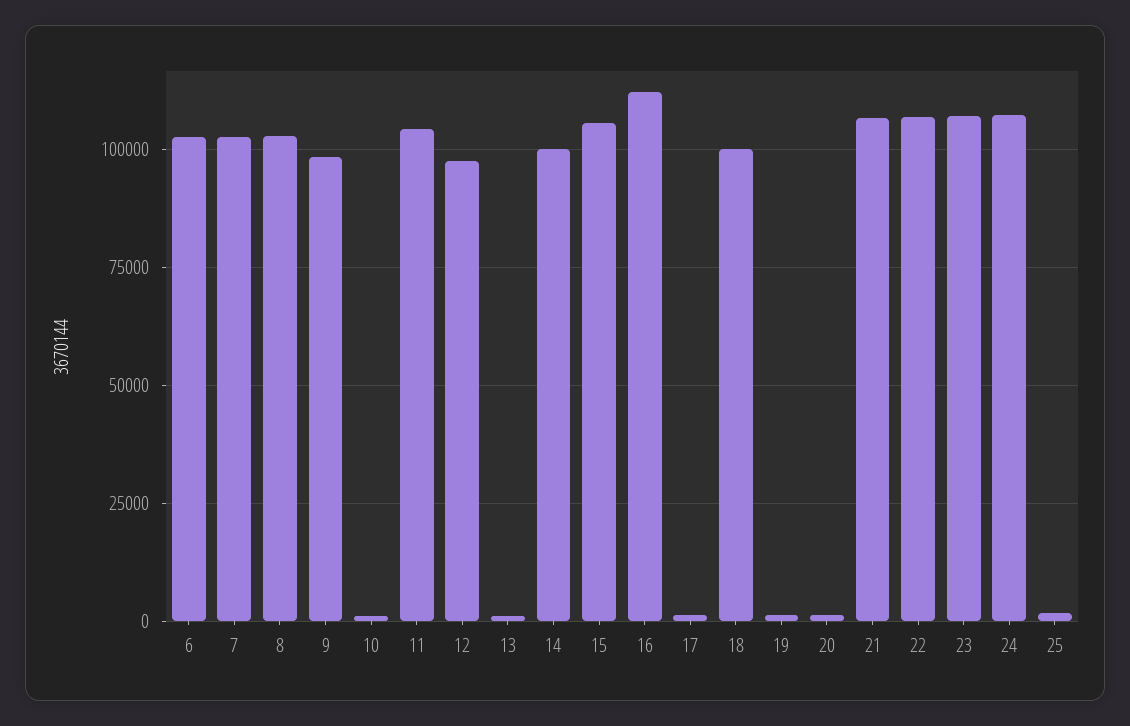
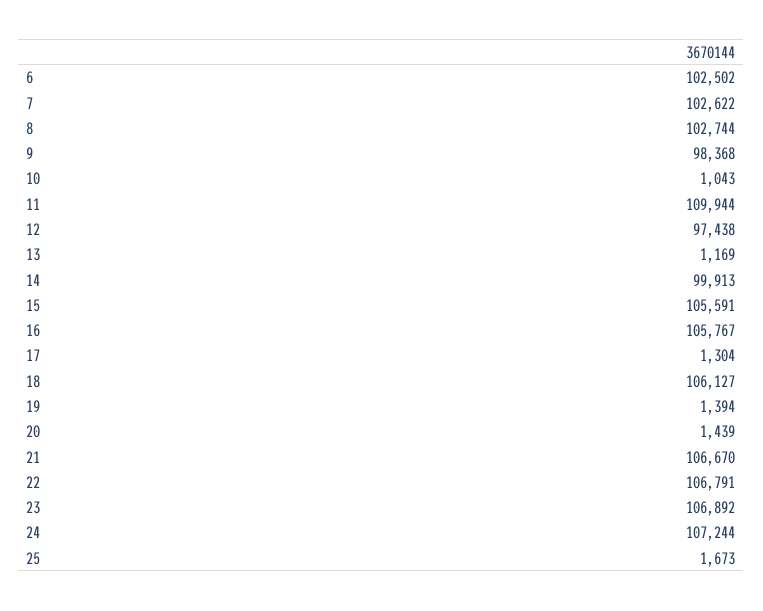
11: 105000 -> 109944
16: 112500 -> 105767
18: 100000 -> 106127

